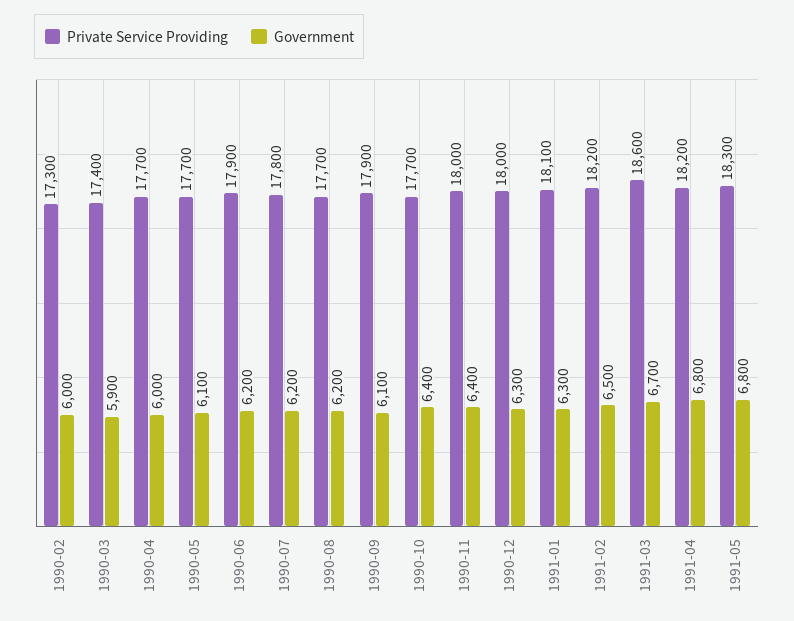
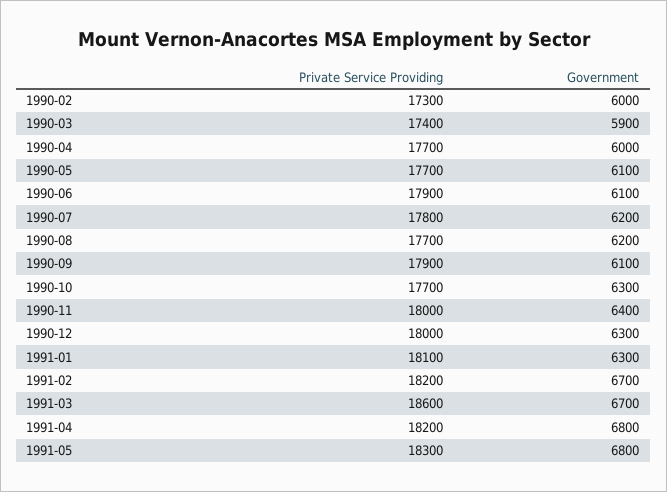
Government, 1990-06: 6200 -> 6100
Government, 1990-10: 6400 -> 6300
Government, 1991-02: 6500 -> 6700

